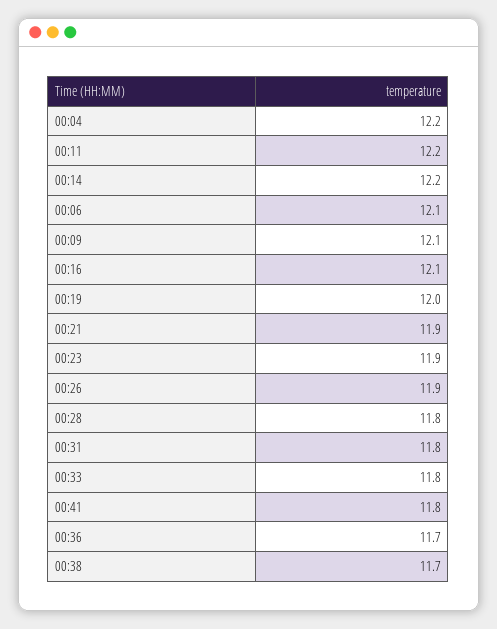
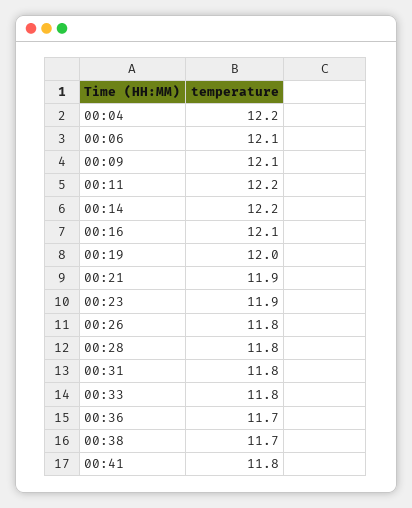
00:26: 11.9 -> 11.8

